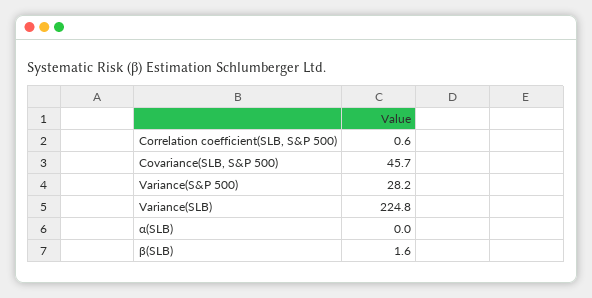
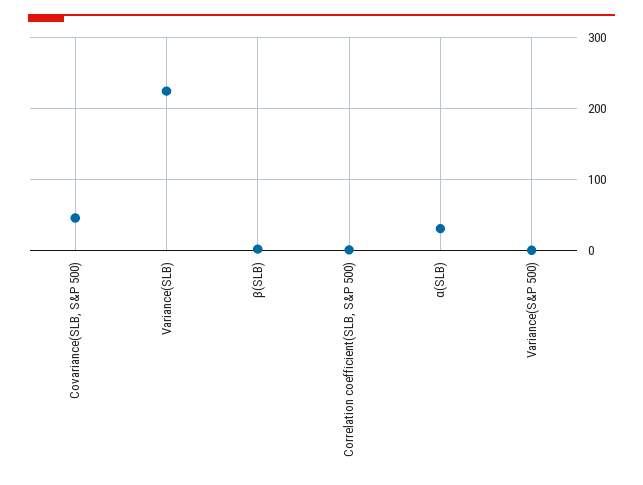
Variance(S&P 500): 28.2 -> 0
α(SLB): 0 -> 30

